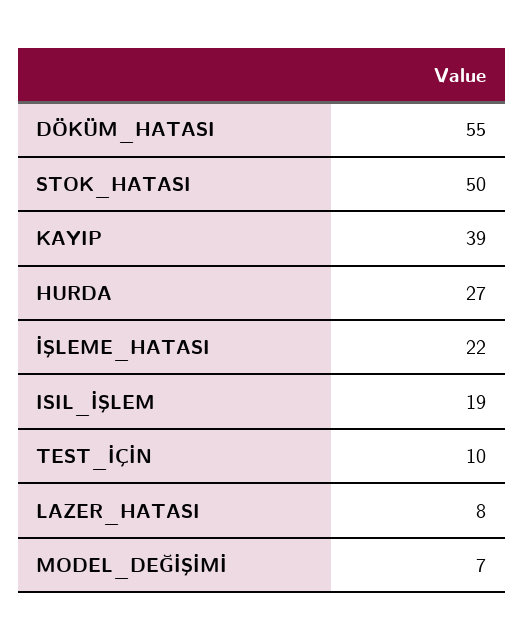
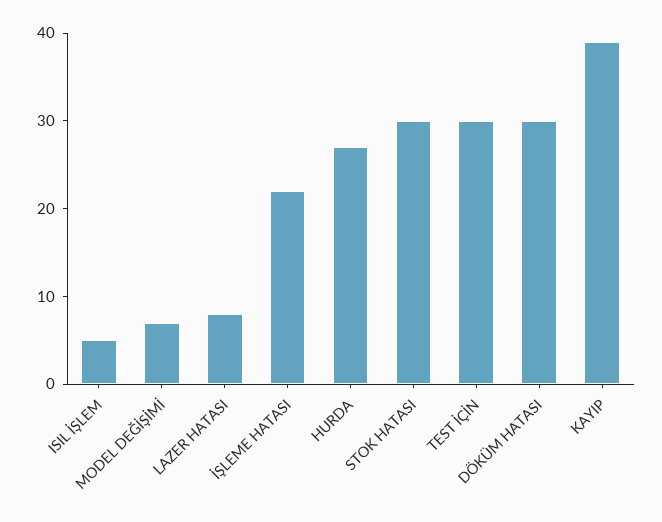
DÖKÜM_HATASI: 55 -> 30
STOK_HATASI: 50 -> 30
ISIL_İŞLEM: 19 -> 5
TEST_İÇİN: 10 -> 30

